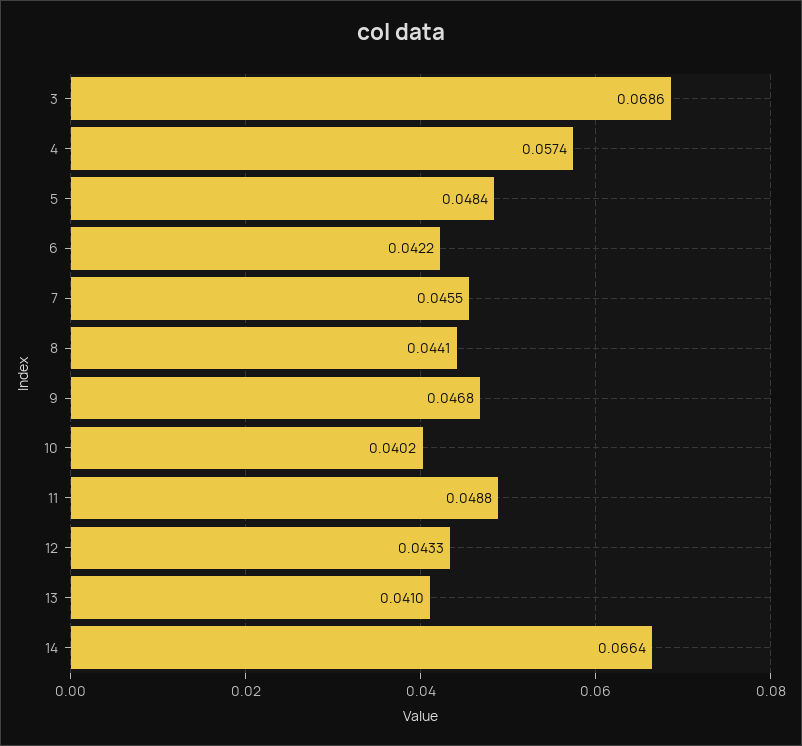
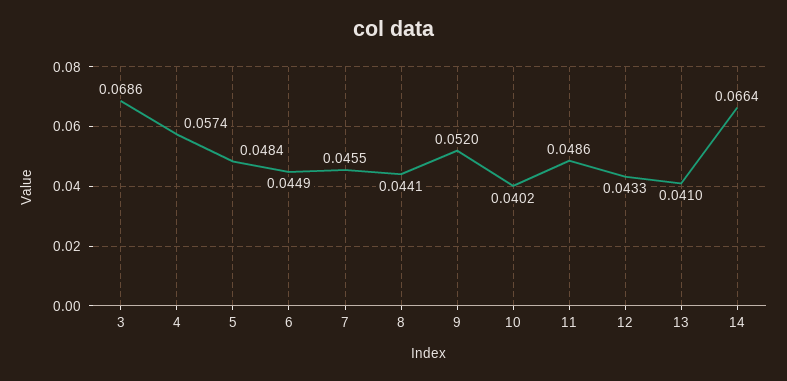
6: 0.0422 -> 0.0449
9: 0.0468 -> 0.052
11: 0.0488 -> 0.0486

